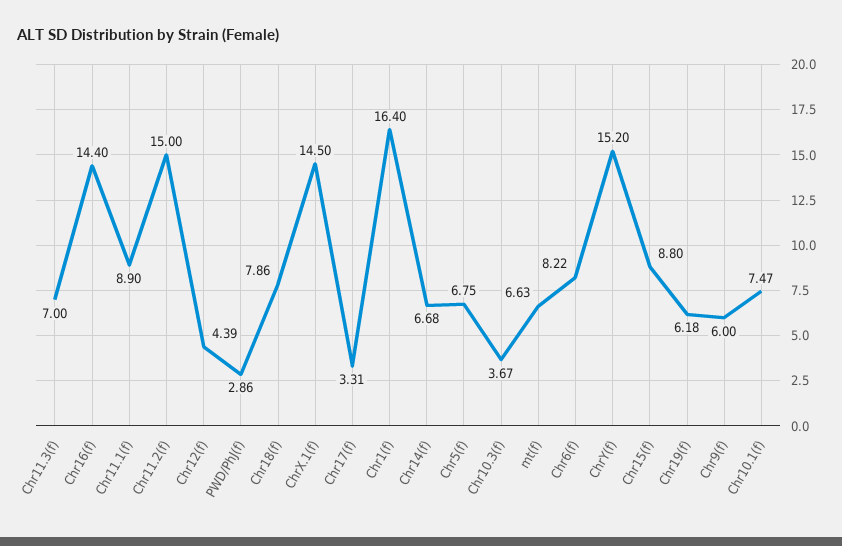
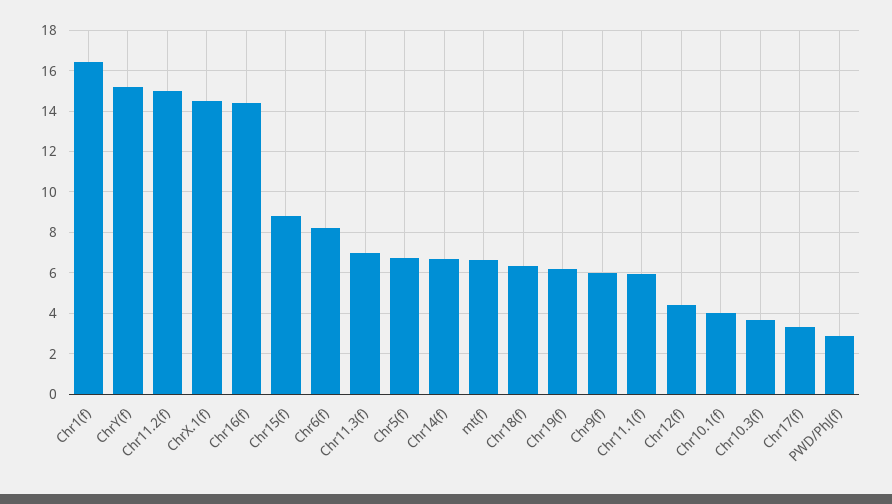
Chr11.1(f): 8.9 -> 6
Chr18(f): 7.86 -> 6.5
Chr10.1(f): 7.47 -> 4

